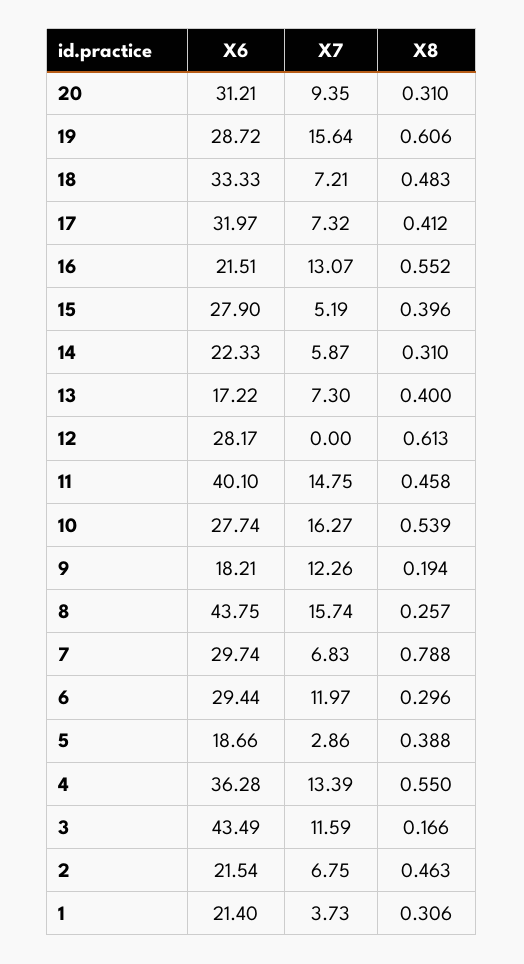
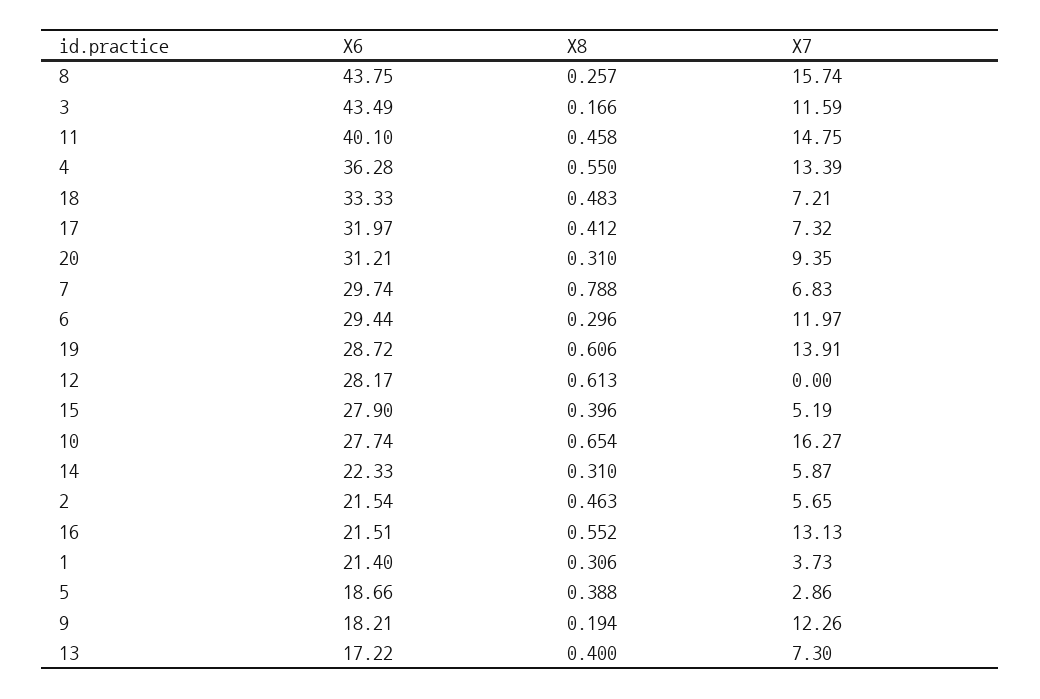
X7, 19: 15.64 -> 13.91
X7, 16: 13.07 -> 13.13
X8, 10: 0.539 -> 0.654
X7, 2: 6.75 -> 5.65

